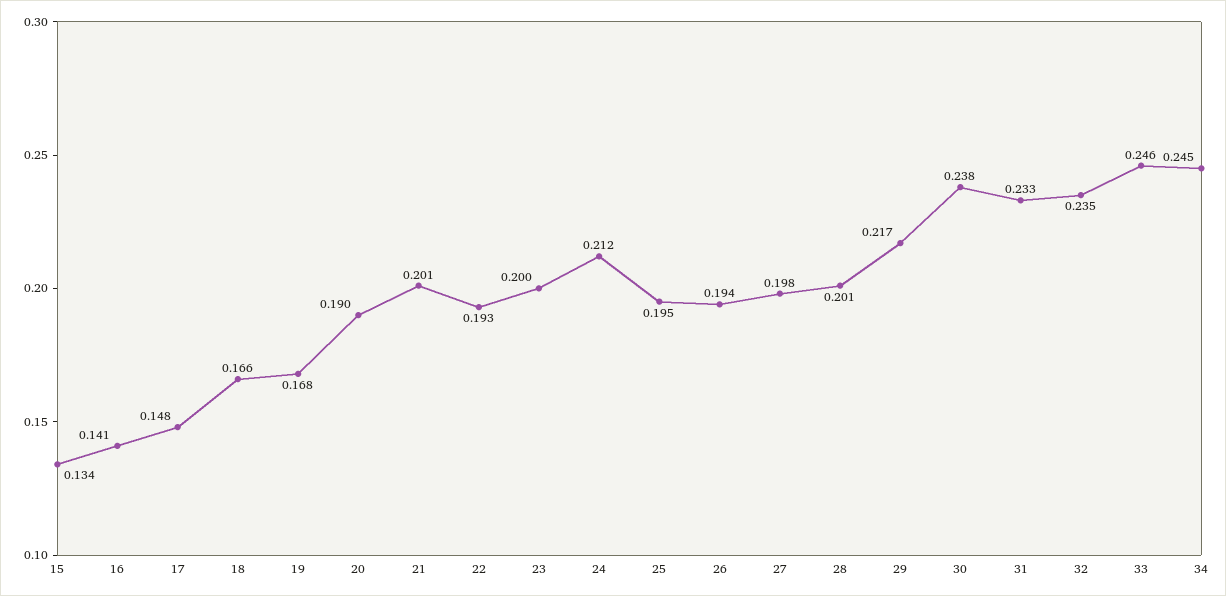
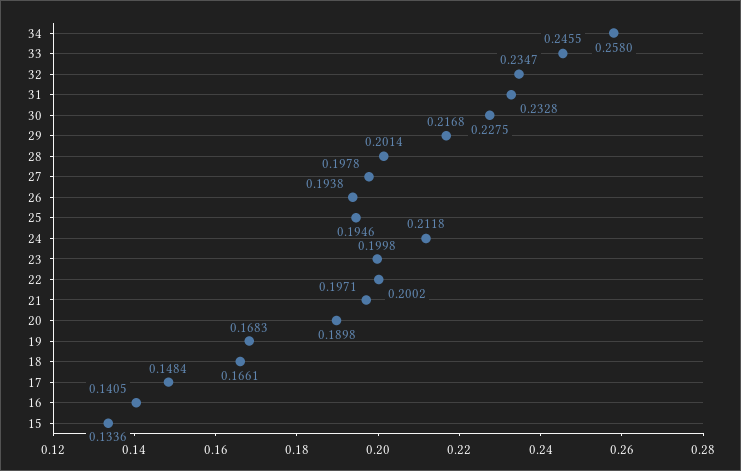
21: 0.201 -> 0.1971
22: 0.193 -> 0.2002
30: 0.238 -> 0.2275
34: 0.245 -> 0.258

